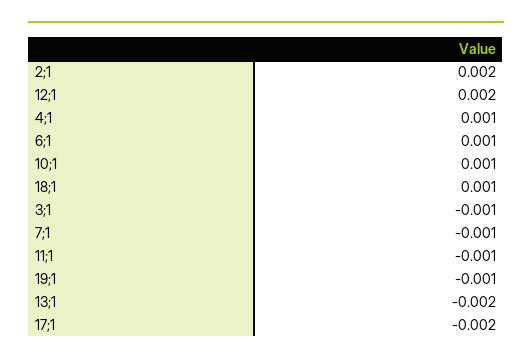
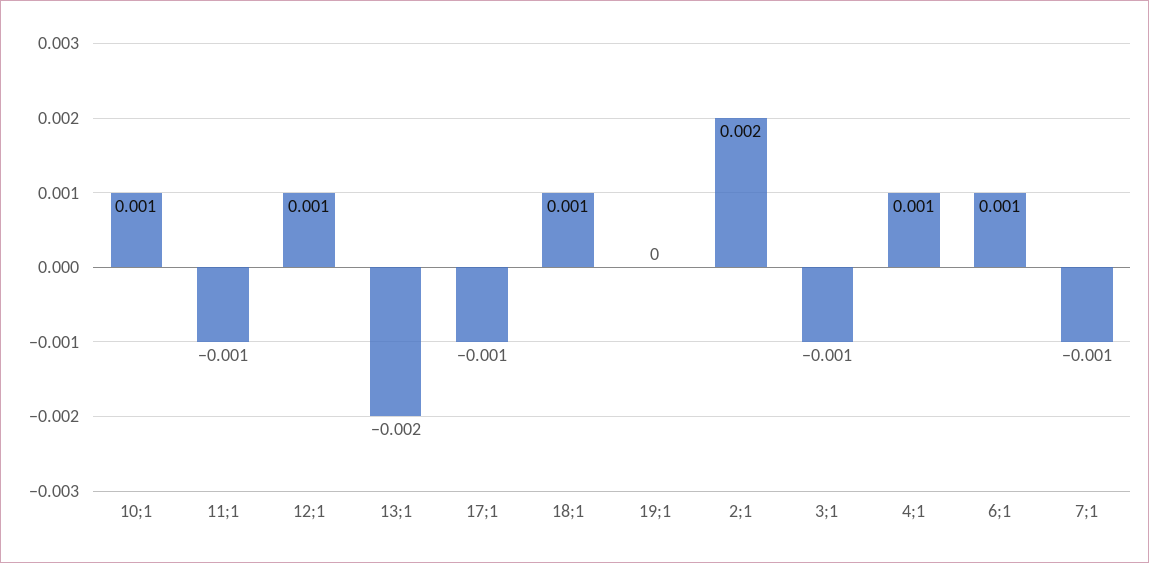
12;1: 0.002 -> 0.001
19;1: -0.001 -> 0
17;1: -0.002 -> -0.001

